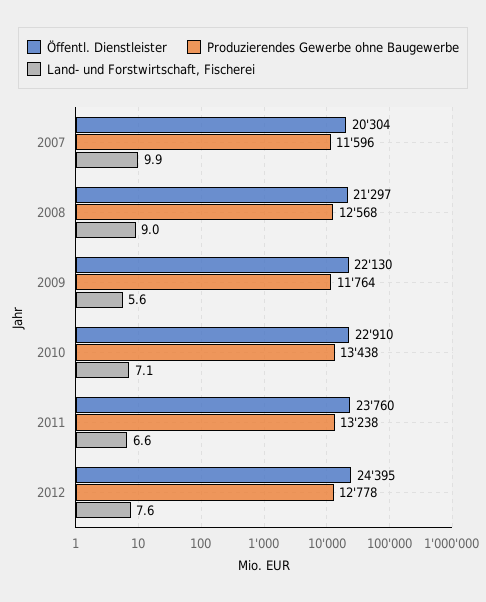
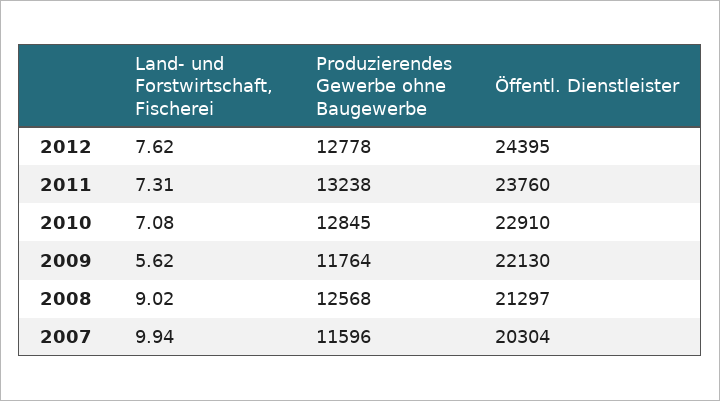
Produzierendes Gewerbe ohne Baugewerbe, 2010: 13438 -> 12845
Land- und Forstwirtschaft, Fischerei, 2011: 6.6 -> 7.31

